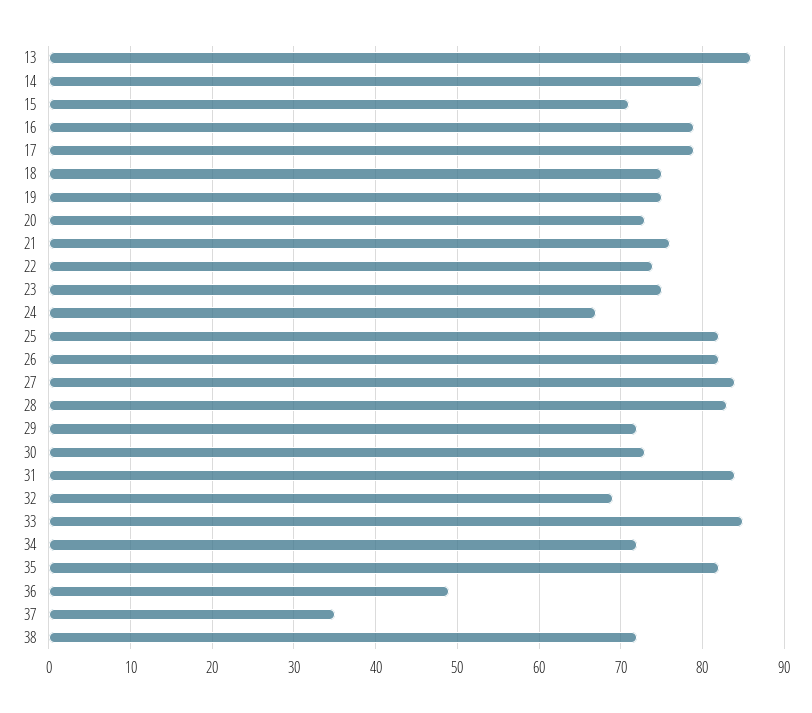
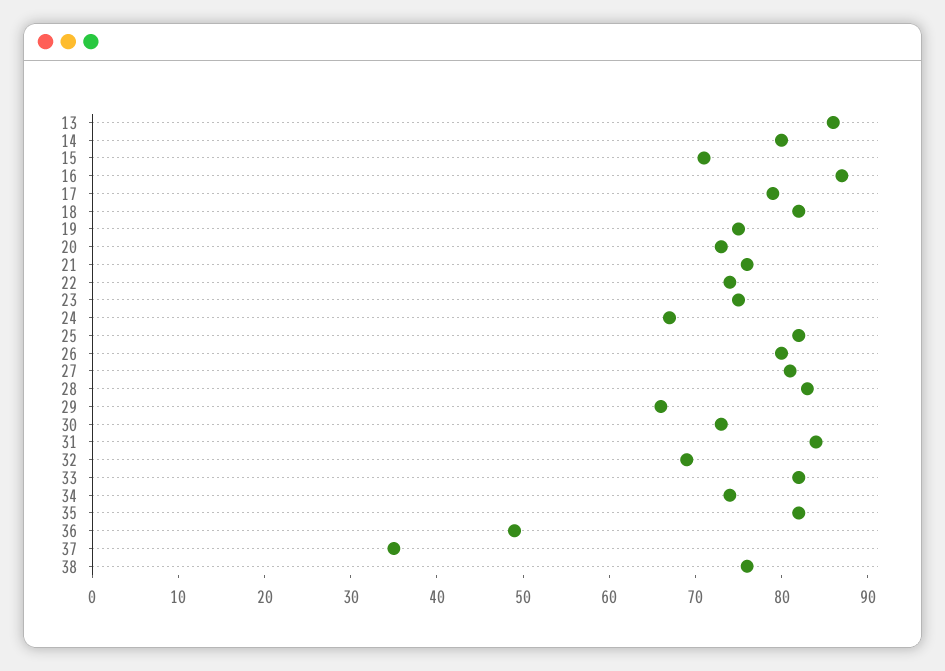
16: 79 -> 87
18: 75 -> 82
26: 82 -> 80
27: 84 -> 81
29: 72 -> 66
33: 85 -> 82
34: 72 -> 74
38: 72 -> 76

